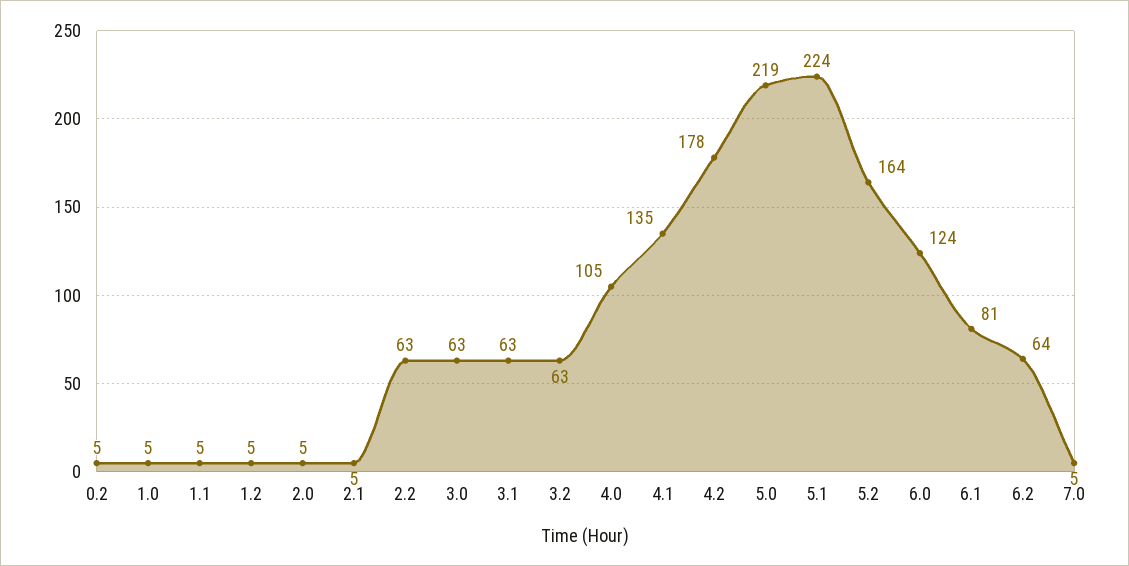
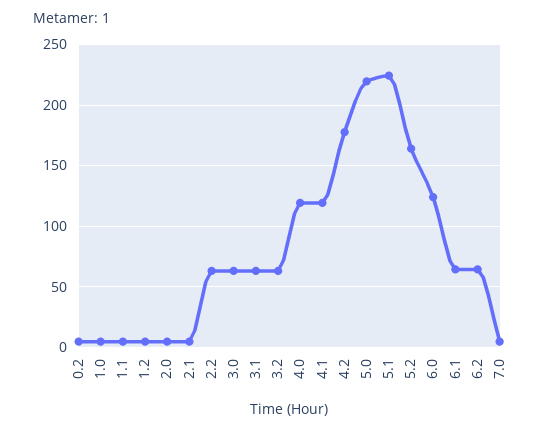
4.0: 105 -> 120
4.1: 135 -> 120
6.1: 81 -> 65

